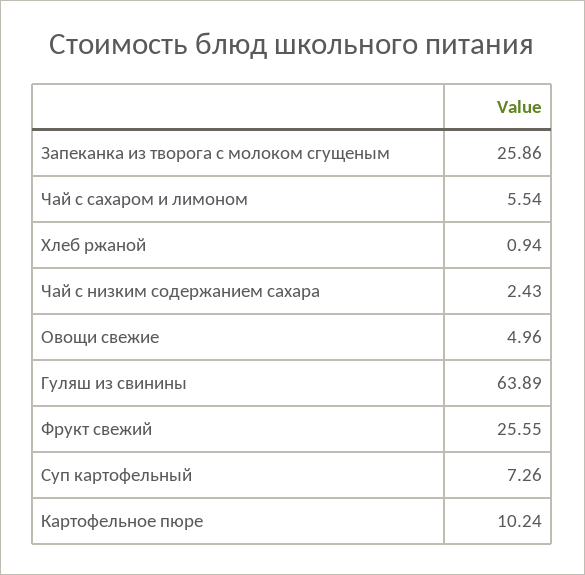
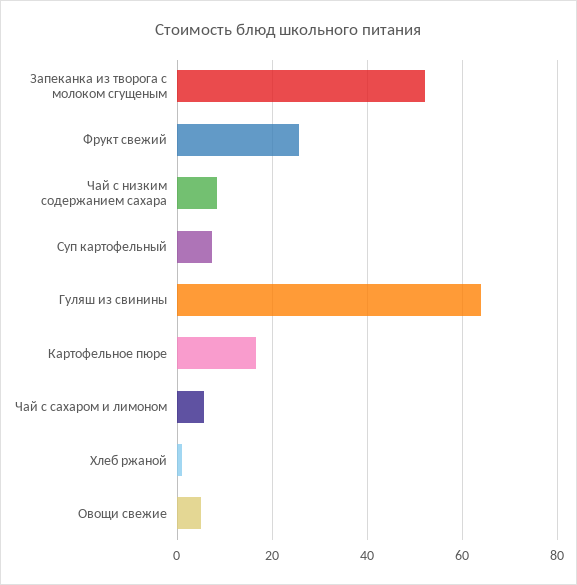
Запеканка из творога с молоком сгущеным: 25.86 -> 52
Чай с низким содержанием сахара: 2.43 -> 8
Картофельное пюре: 10.24 -> 16

